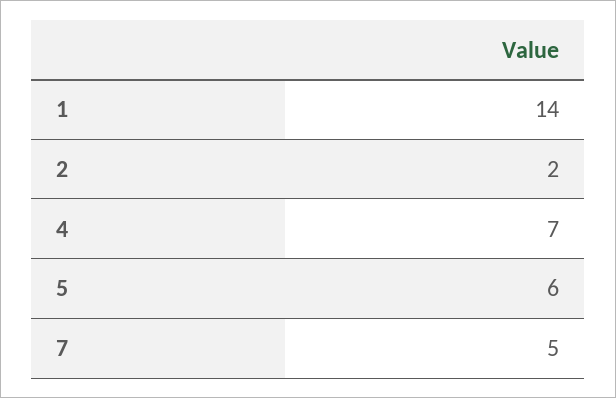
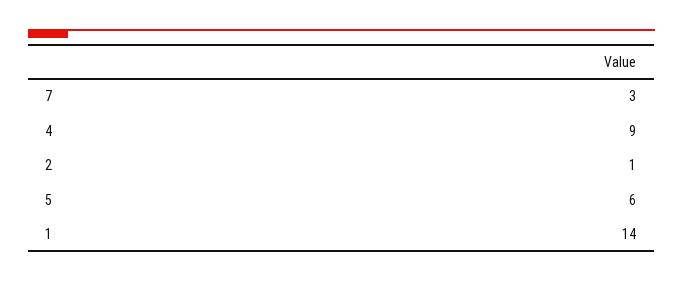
2: 2 -> 1
4: 7 -> 9
7: 5 -> 3

